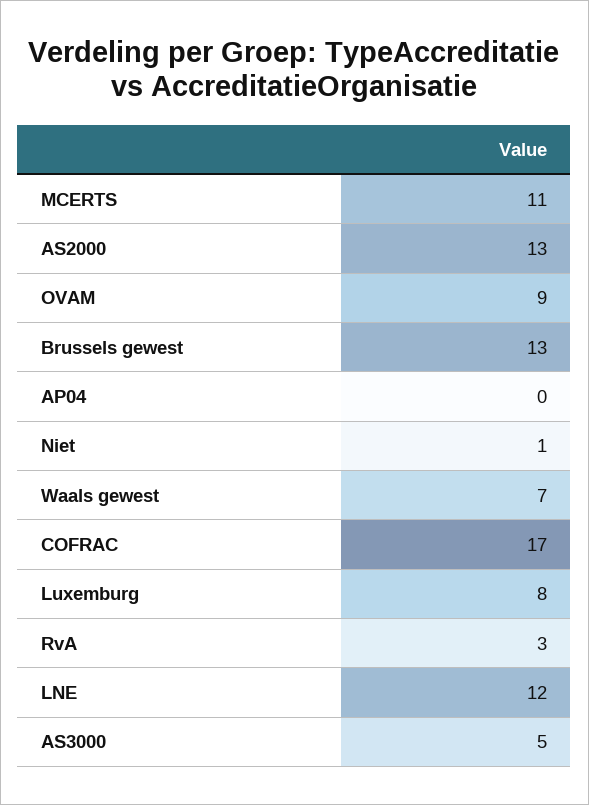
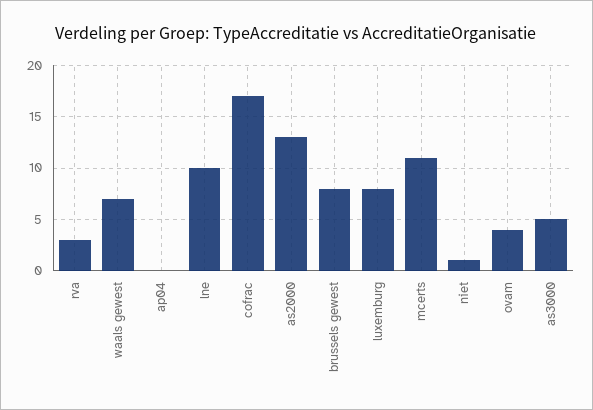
OVAM: 9 -> 4
Brussels gewest: 13 -> 8
LNE: 12 -> 10

